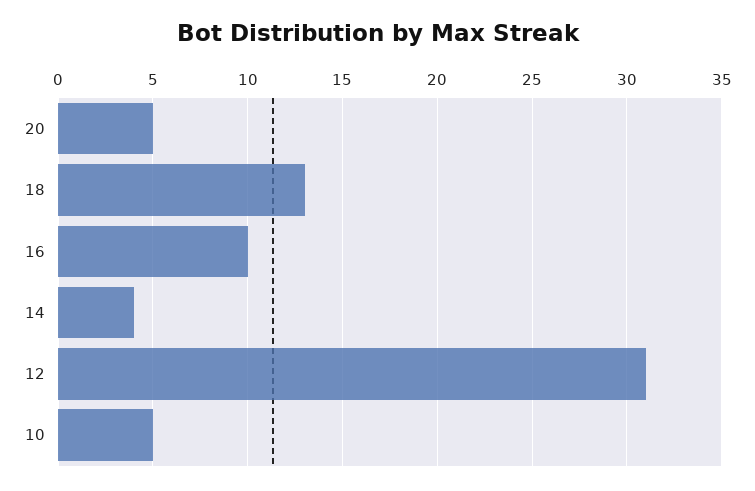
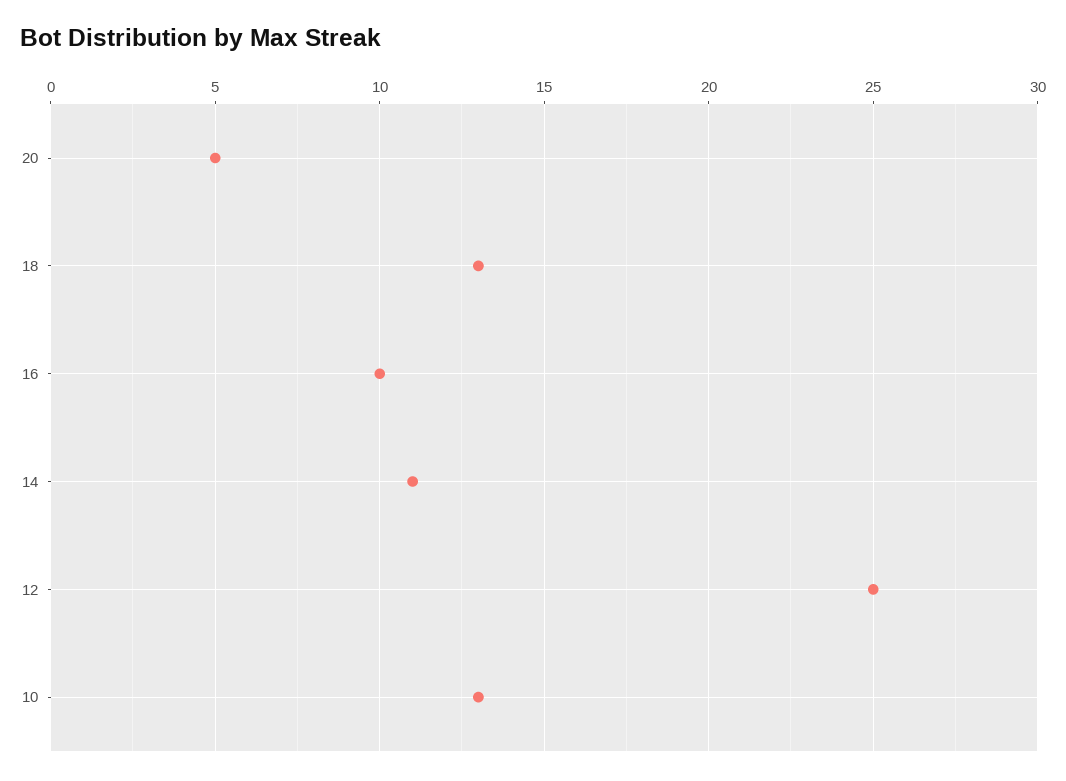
14: 4 -> 11
12: 31 -> 25
10: 5 -> 13

